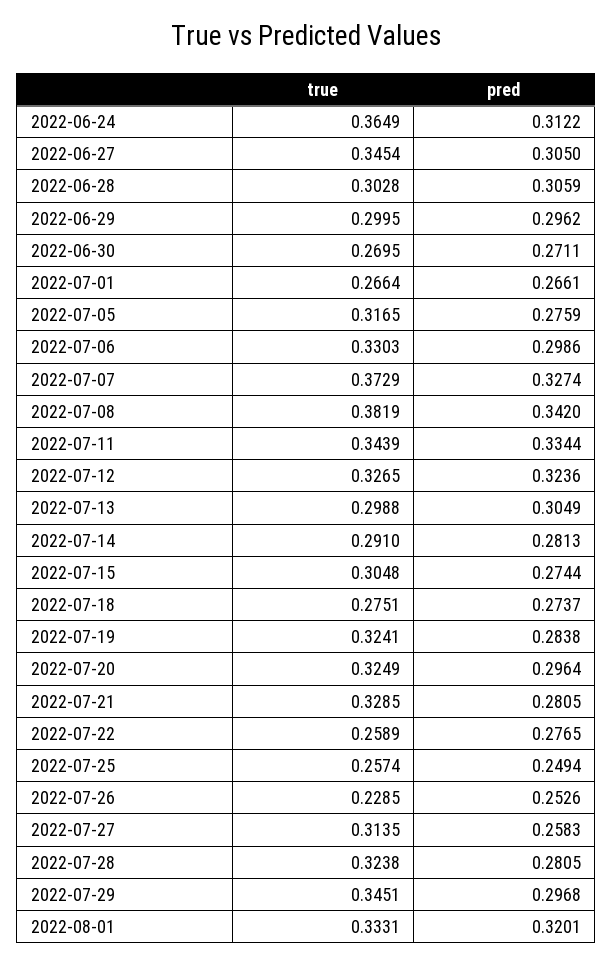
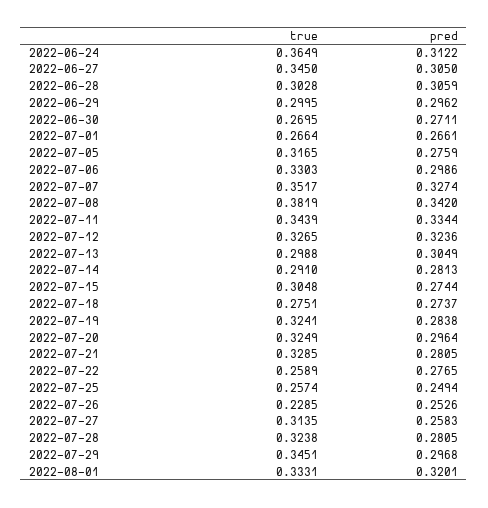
true, 2022-06-27: 0.3454 -> 0.345
true, 2022-07-07: 0.3729 -> 0.3517

